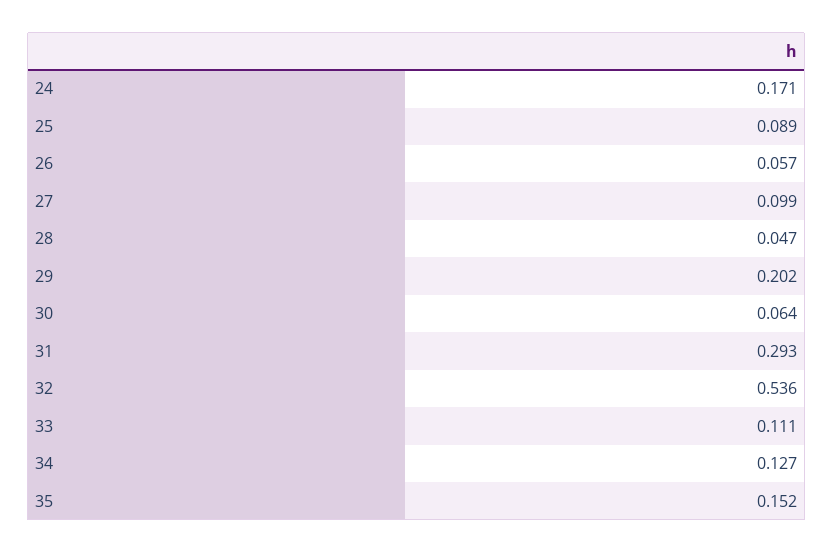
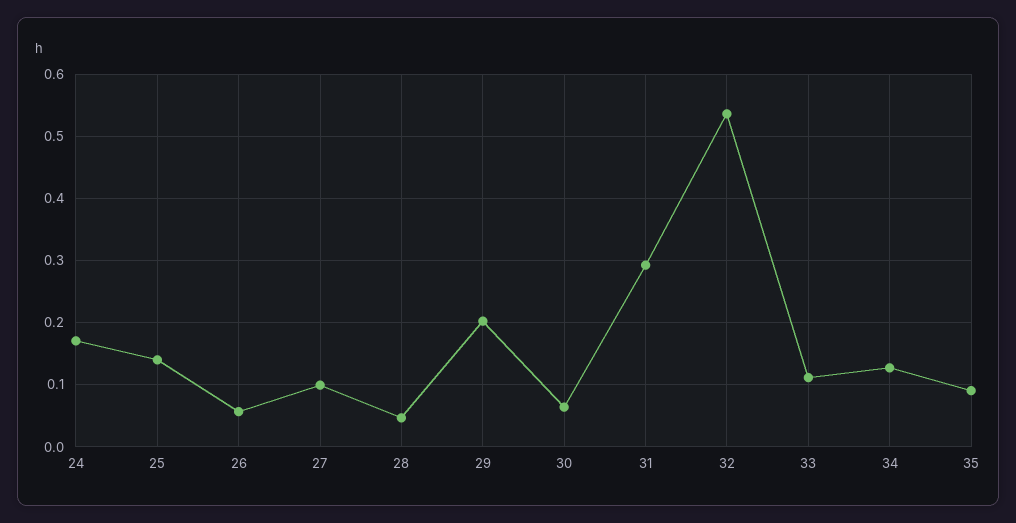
25: 0.089 -> 0.14
35: 0.152 -> 0.09

